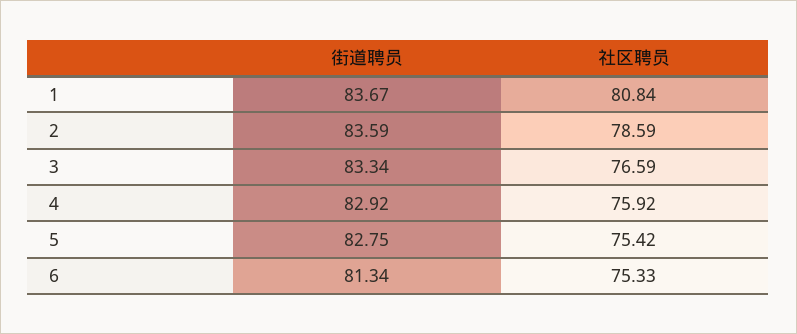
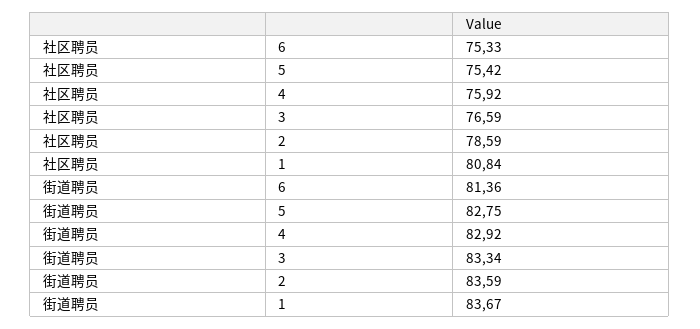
街道聘员, 6: 81.34 -> 81.36

